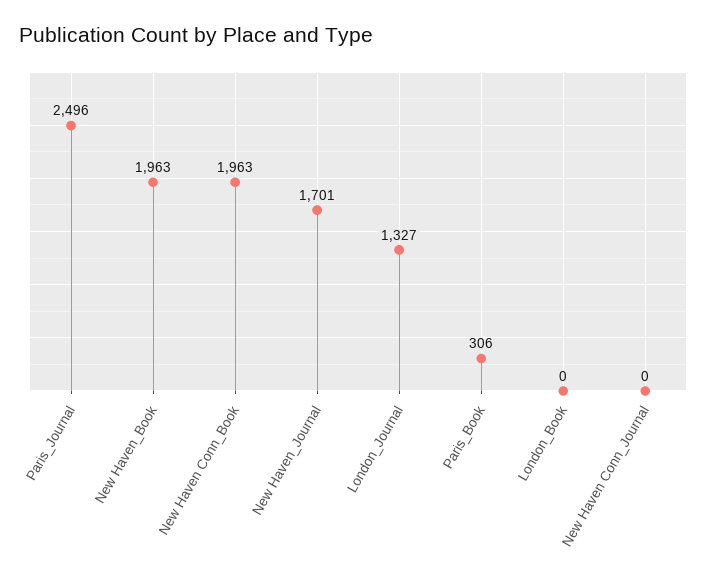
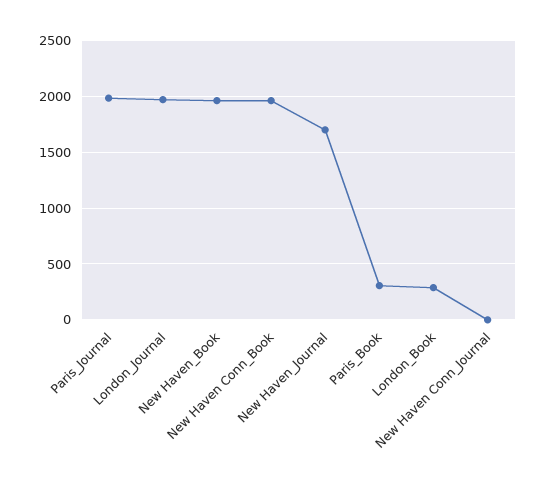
Paris_Journal: 2496 -> 2000
London_Journal: 1327 -> 2000
London_Book: 0 -> 300

